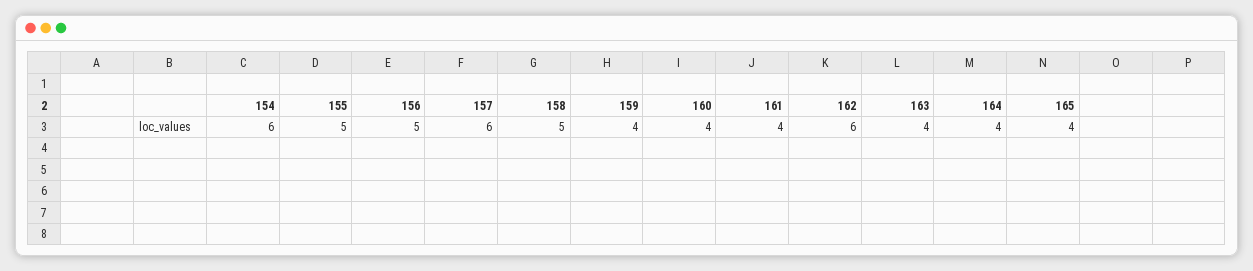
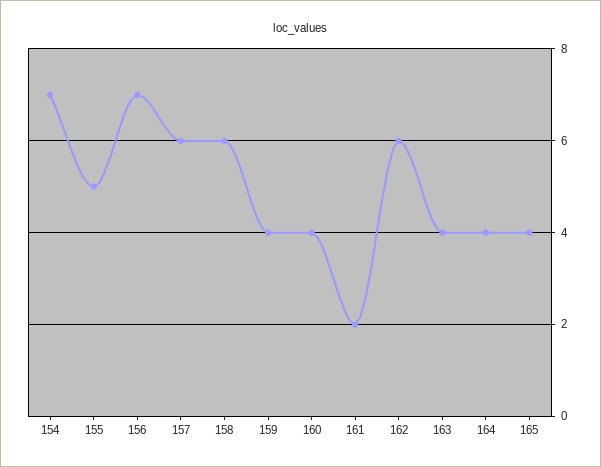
154: 6 -> 7
156: 5 -> 7
158: 5 -> 6
161: 4 -> 2

